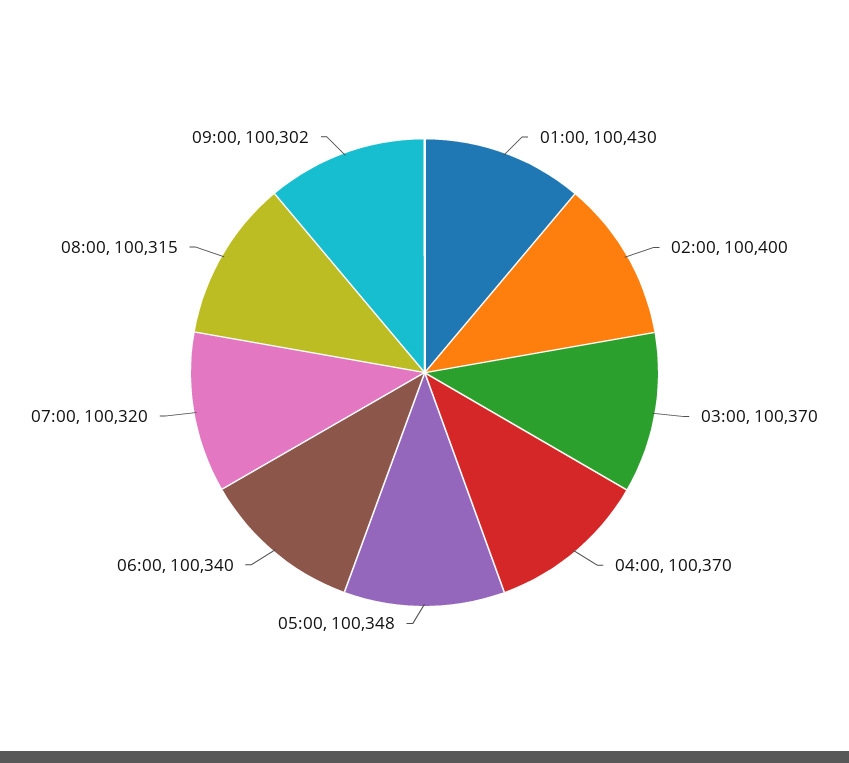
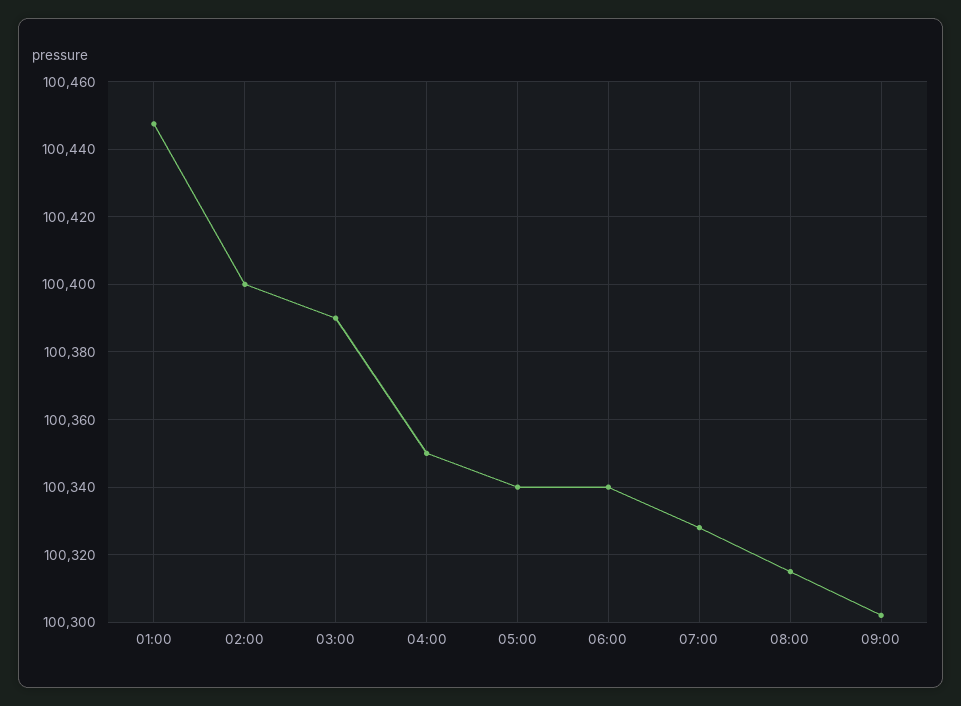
01:00: 100430 -> 100448
03:00: 100370 -> 100390
04:00: 100370 -> 100350
05:00: 100348 -> 100340
07:00: 100320 -> 100328

